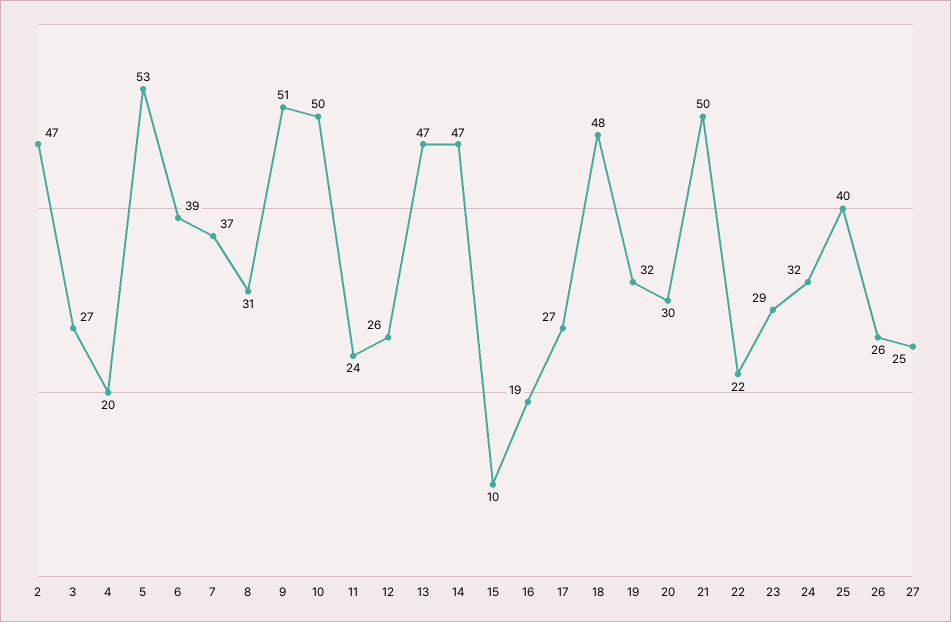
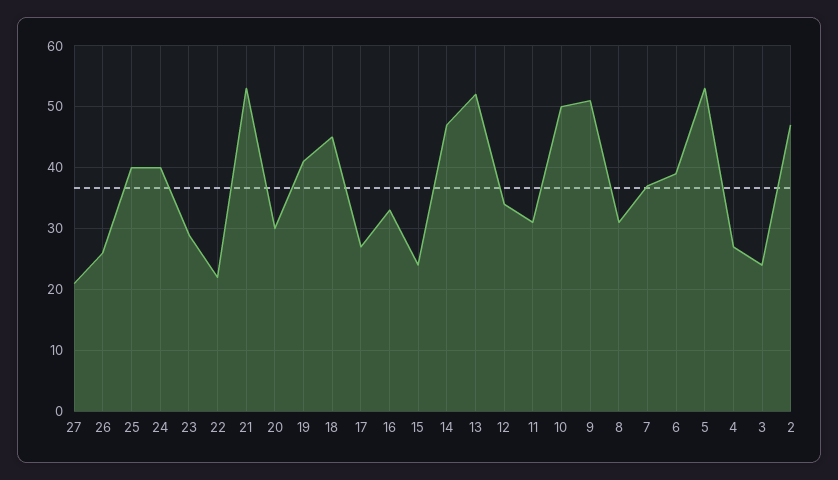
3: 27 -> 24
4: 20 -> 27
11: 24 -> 31
12: 26 -> 34
13: 47 -> 52
15: 10 -> 24
16: 19 -> 33
18: 48 -> 45
19: 32 -> 41
21: 50 -> 53
24: 32 -> 40
27: 25 -> 21

